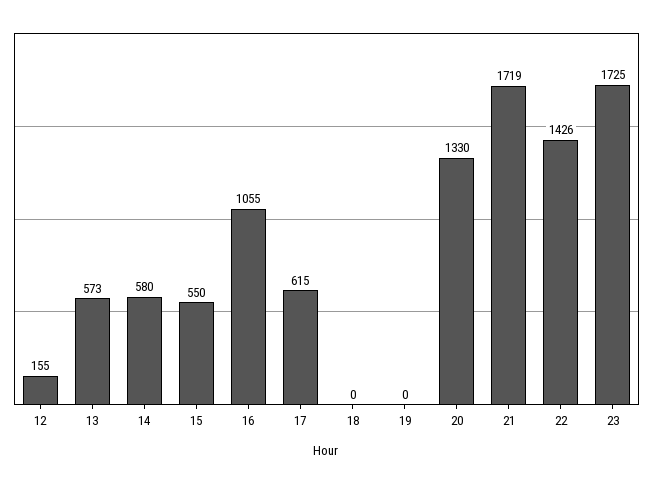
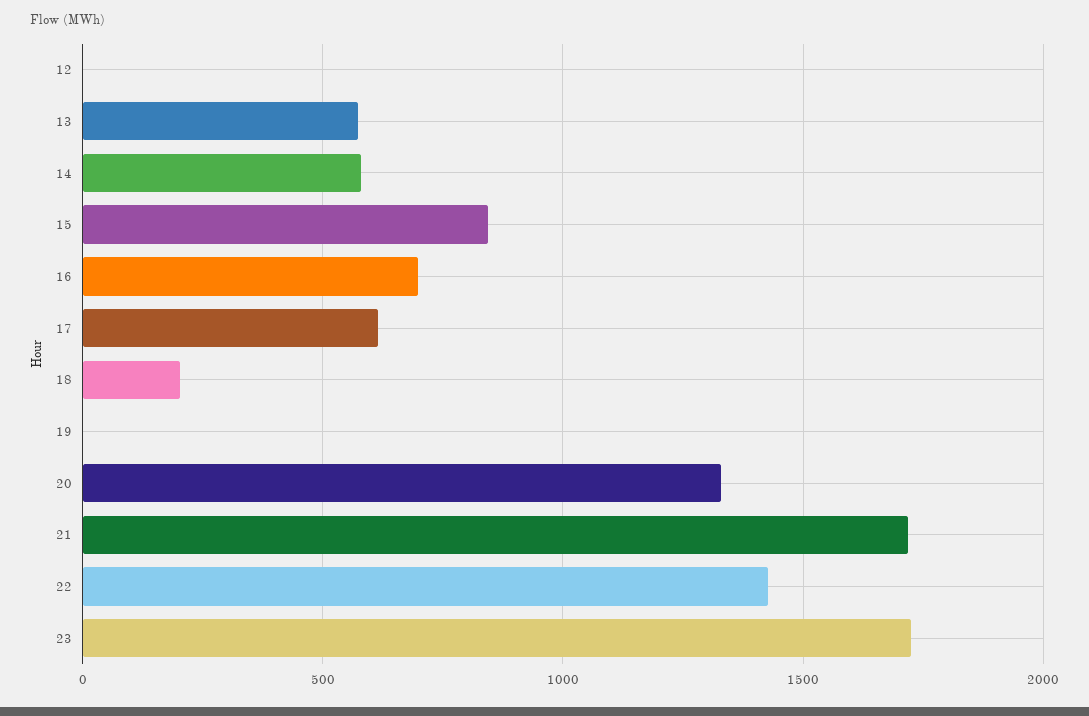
12: 155 -> 0
15: 550 -> 850
16: 1055 -> 700
18: 0 -> 200

